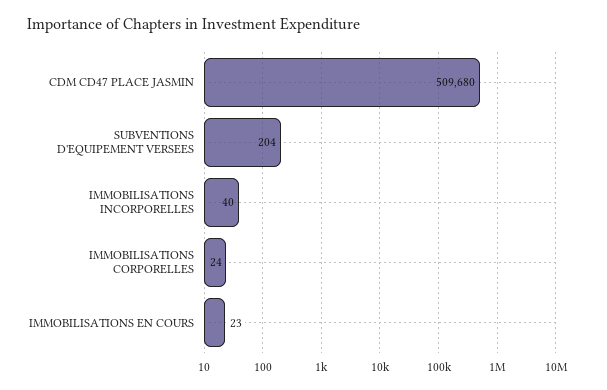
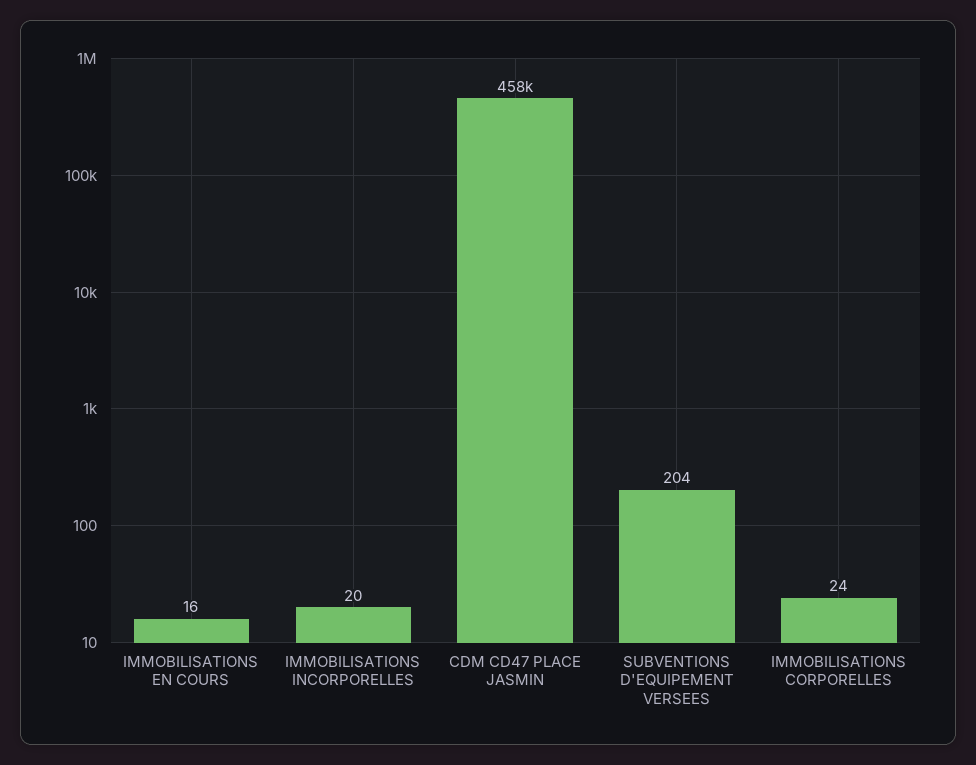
CDM CD47 PLACE JASMIN: 509680 -> 458000
IMMOBILISATIONS INCORPORELLES: 40 -> 20
IMMOBILISATIONS EN COURS: 23 -> 16

